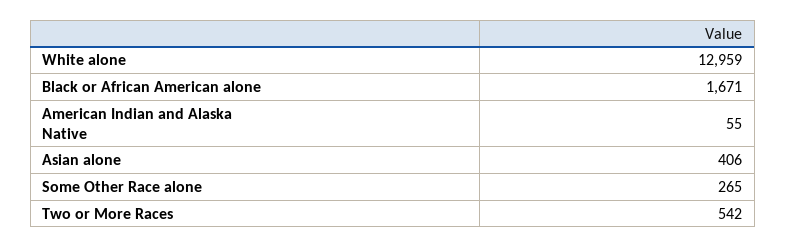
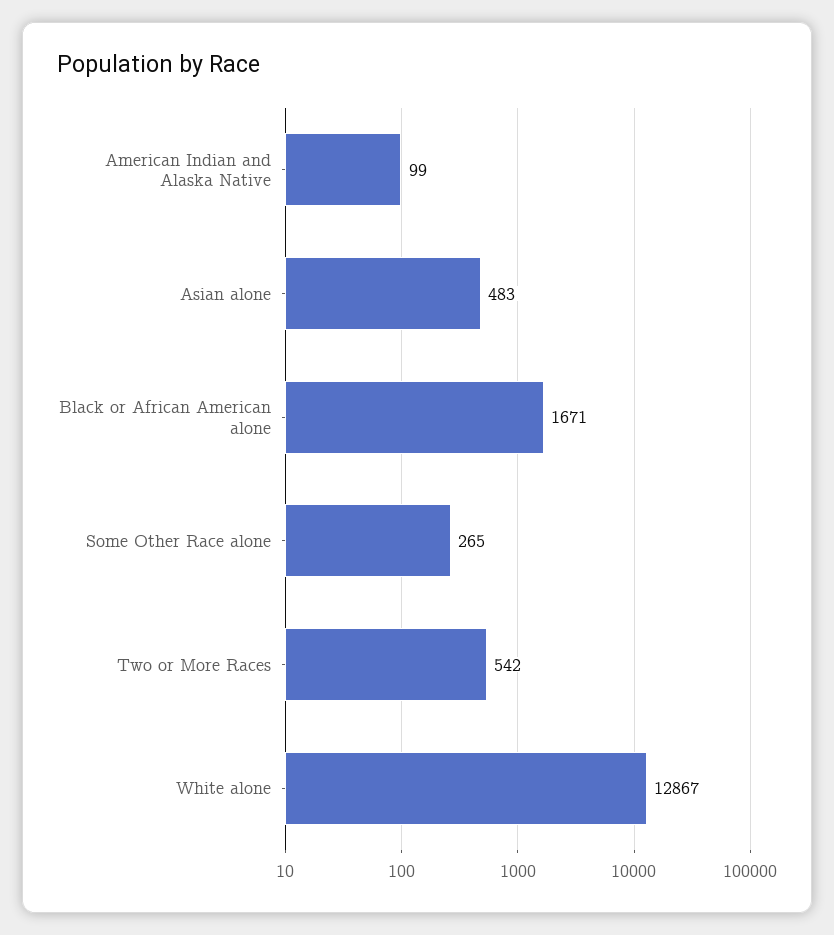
White alone: 12959 -> 12867
American Indian and Alaska Native: 55 -> 99
Asian alone: 406 -> 483

